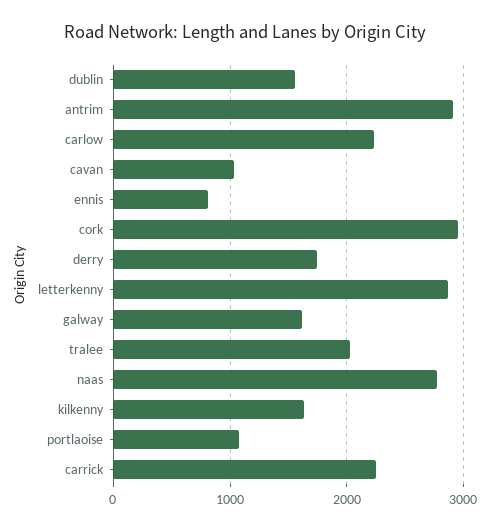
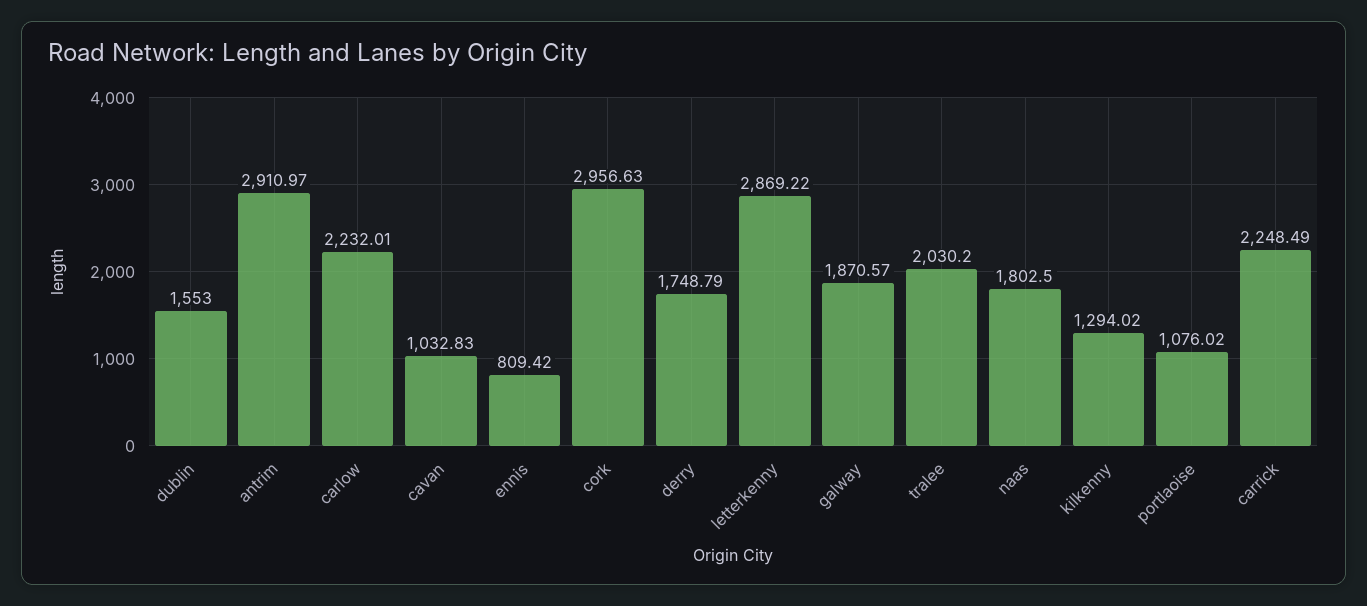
galway: 1600 -> 1870.57
naas: 2800 -> 1802.5
kilkenny: 1600 -> 1294.02

